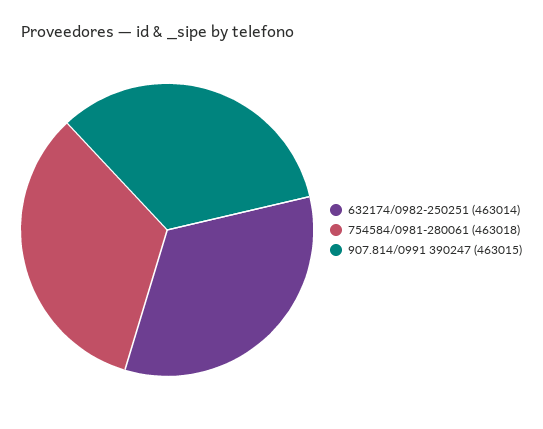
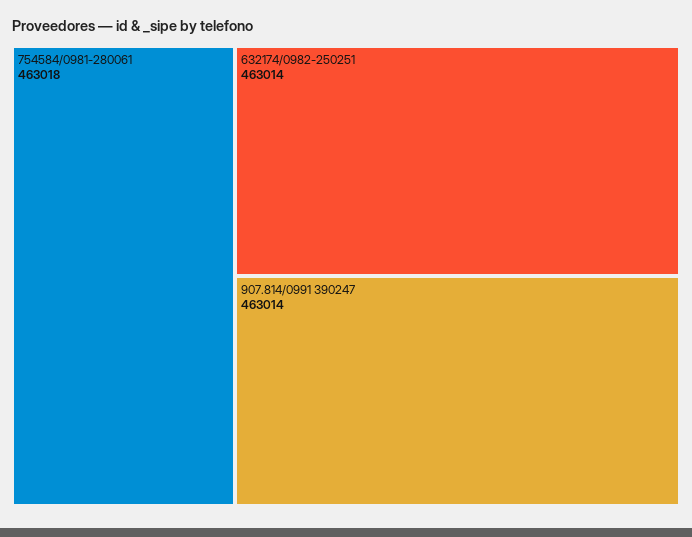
907.814/0991 390247: 463015 -> 463014

